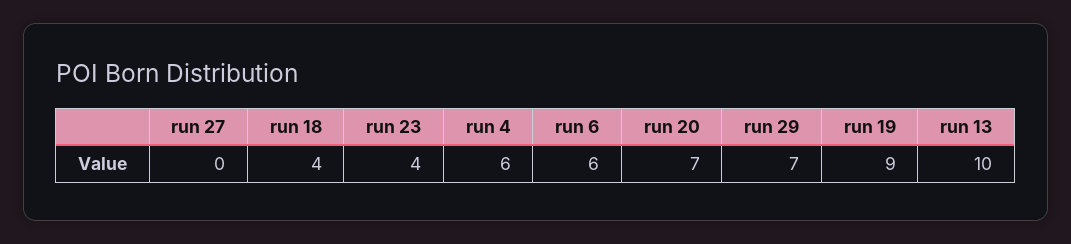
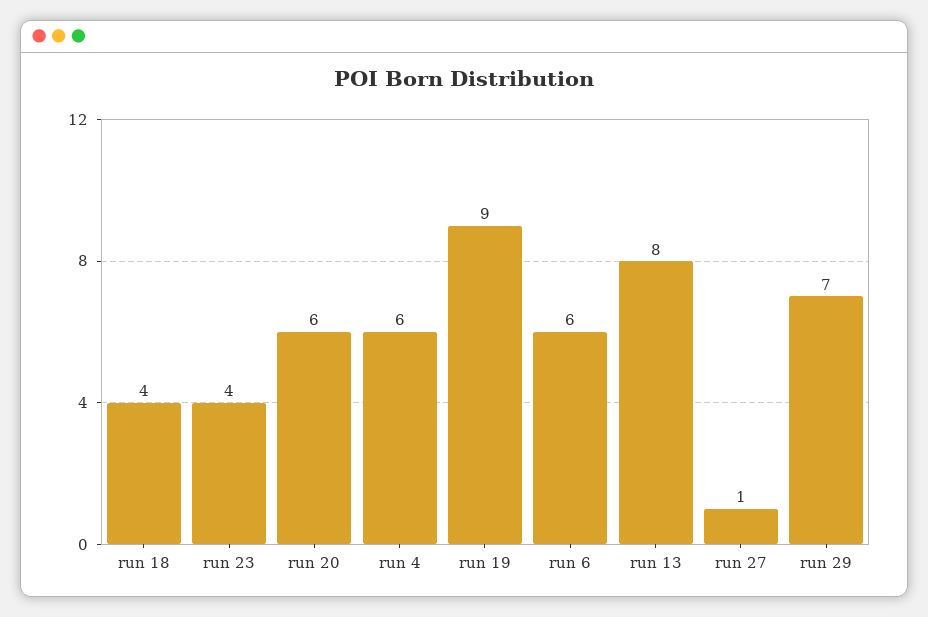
run 27: 0 -> 1
run 20: 7 -> 6
run 13: 10 -> 8

